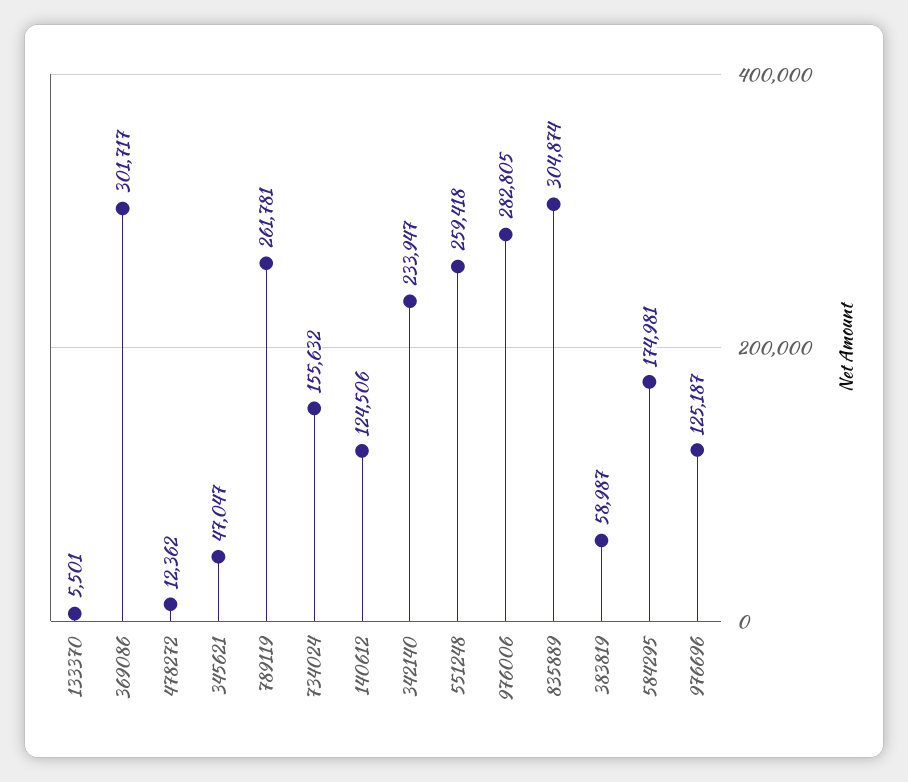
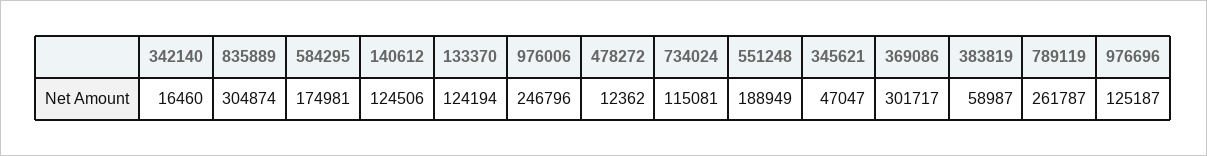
133370: 5501 -> 124194
789119: 261781 -> 261787
734024: 155632 -> 115081
342140: 233947 -> 16460
551248: 259418 -> 188949
976006: 282805 -> 246796

